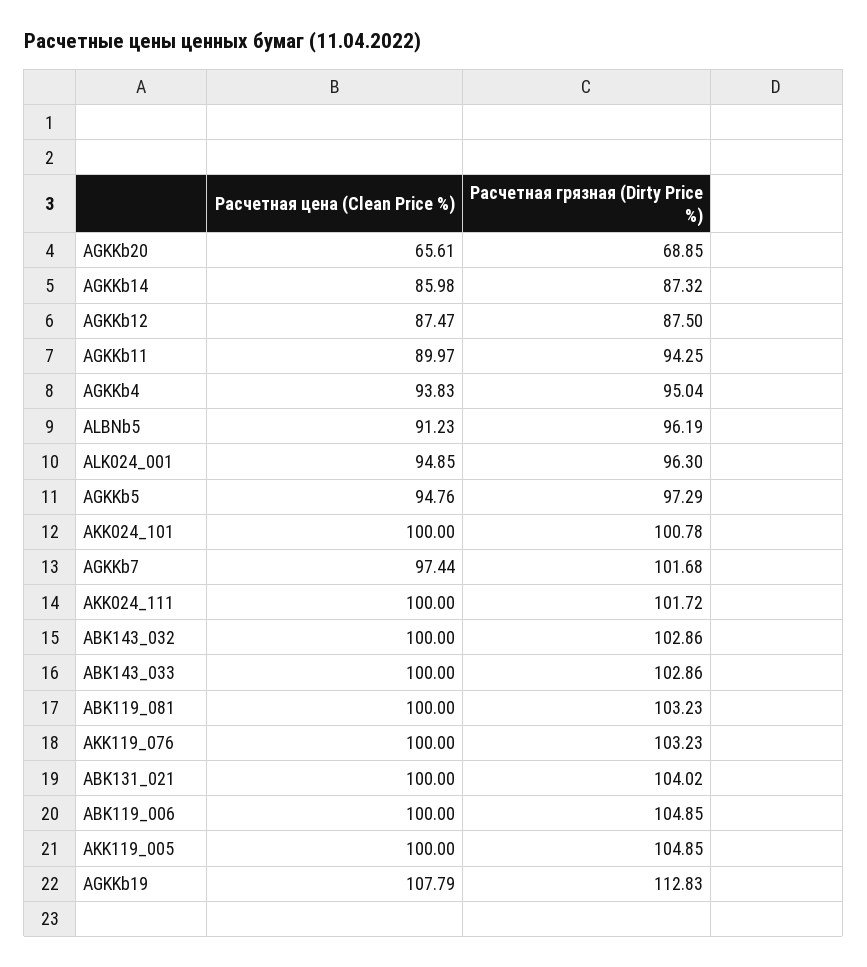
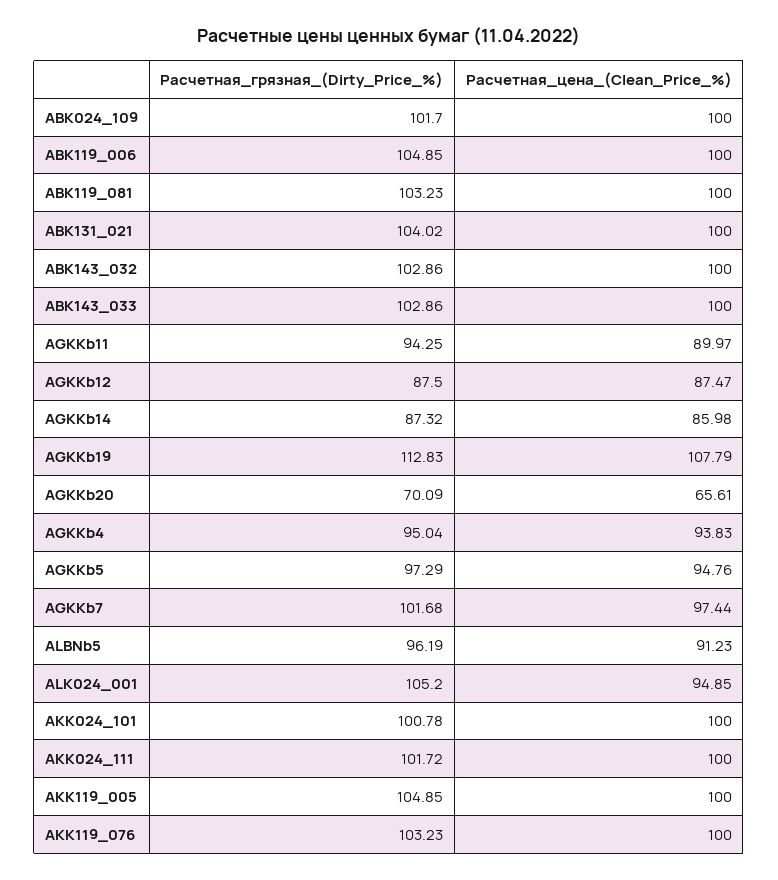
Расчетная грязная (Dirty Price %), AGKKb20: 68.85 -> 70.09
Расчетная грязная (Dirty Price %), ALK024_001: 96.3 -> 105.2
Расчетная грязная (Dirty Price %), ABK024_109: none -> 101.7
Расчетная цена (Clean Price %), ABK024_109: none -> 100

